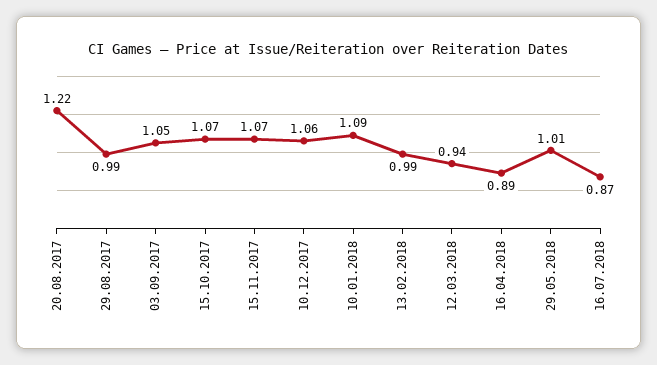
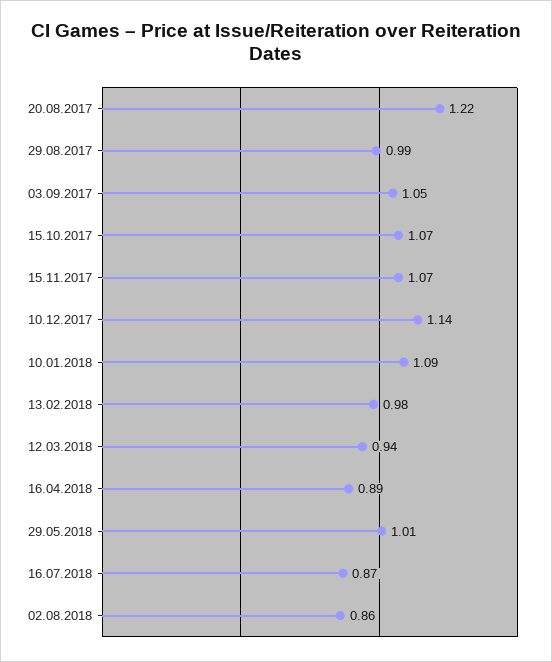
10.12.2017: 1.06 -> 1.14
13.02.2018: 0.99 -> 0.98
02.08.2018: none -> 0.86

